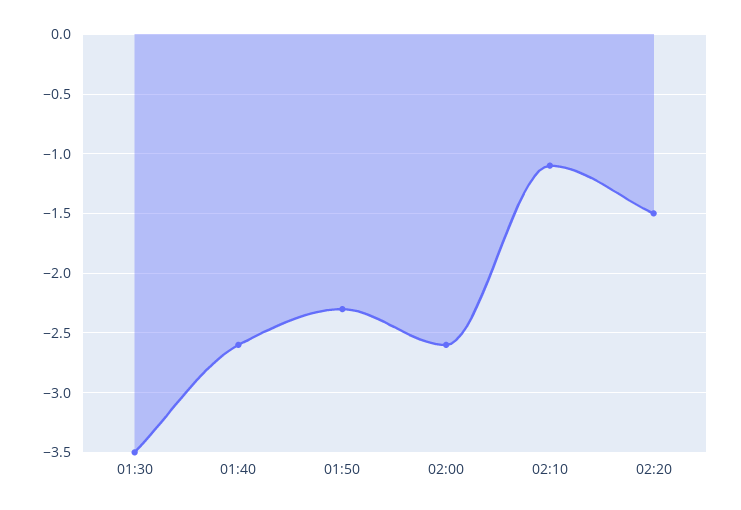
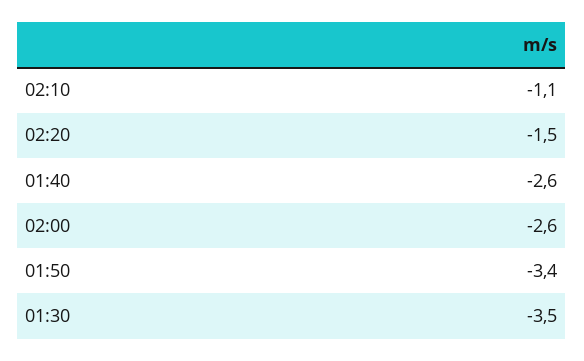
01:50: -2.3 -> -3.4

